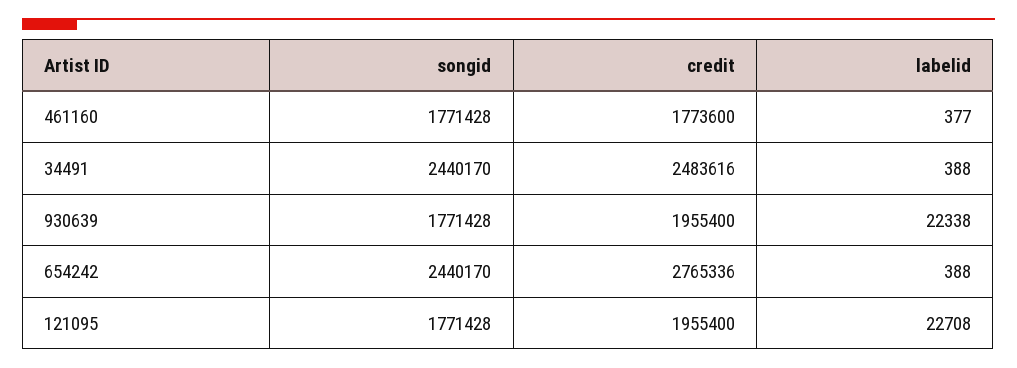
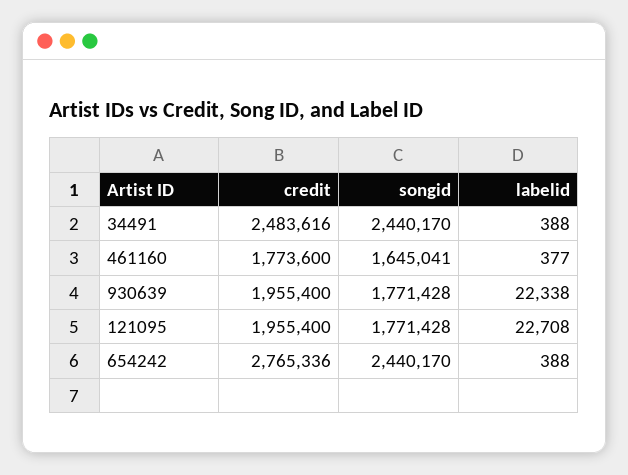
songid, 461160: 1771428 -> 1645041

